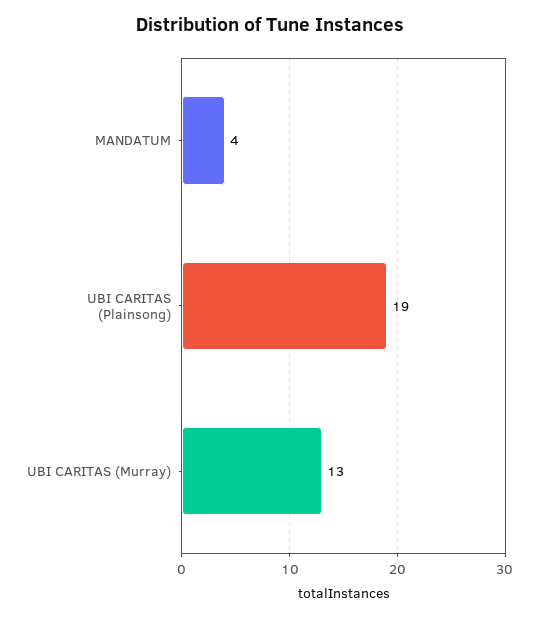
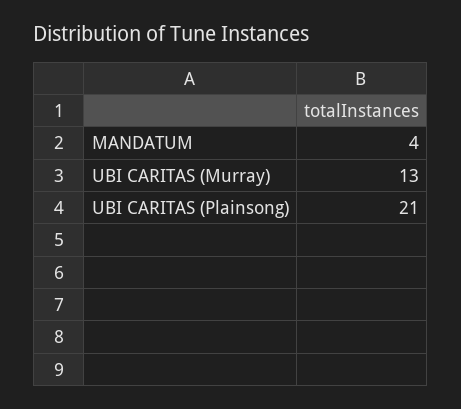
UBI CARITAS (Plainsong): 19 -> 21

